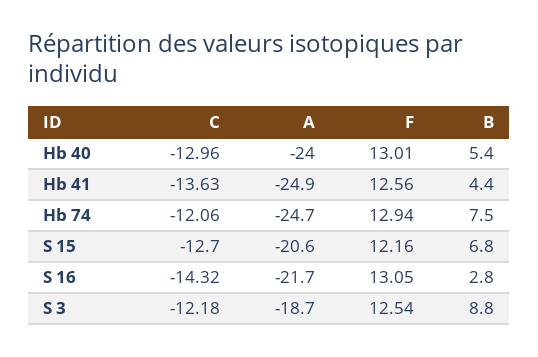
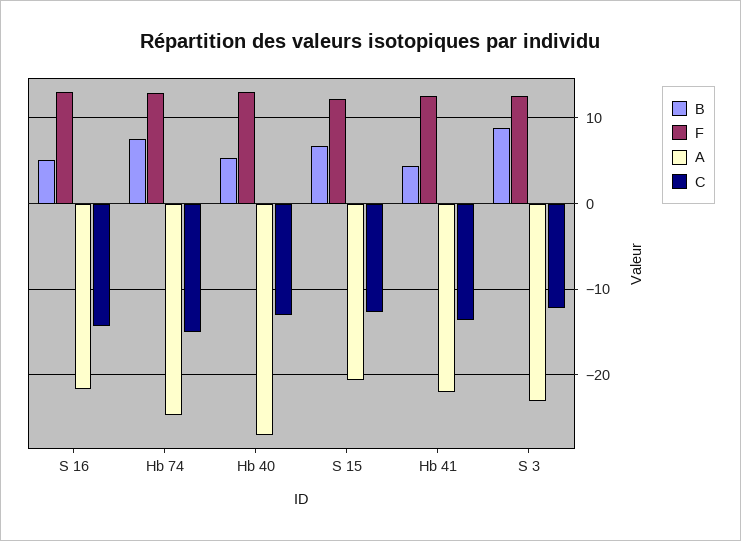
A, Hb 40: -24 -> -27
A, Hb 41: -24.9 -> -22
C, Hb 74: -12.06 -> -15
B, S 16: 2.8 -> 5
A, S 3: -18.7 -> -23

